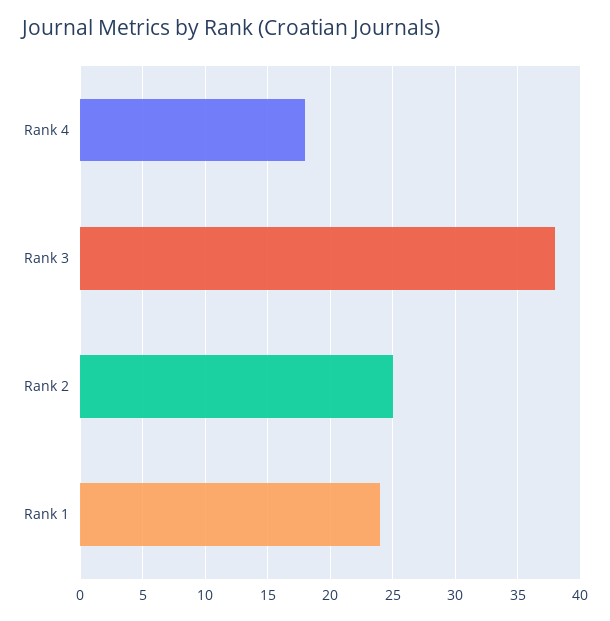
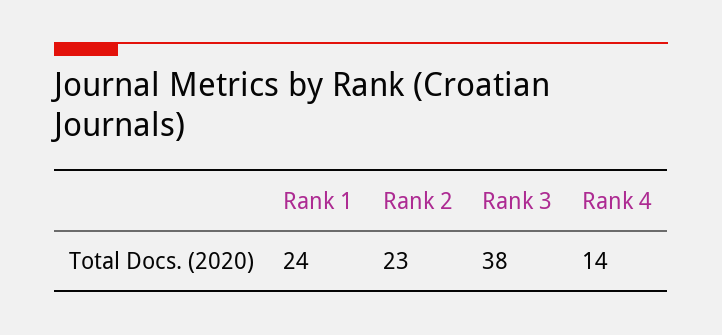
Rank 4: 18 -> 14
Rank 2: 25 -> 23

